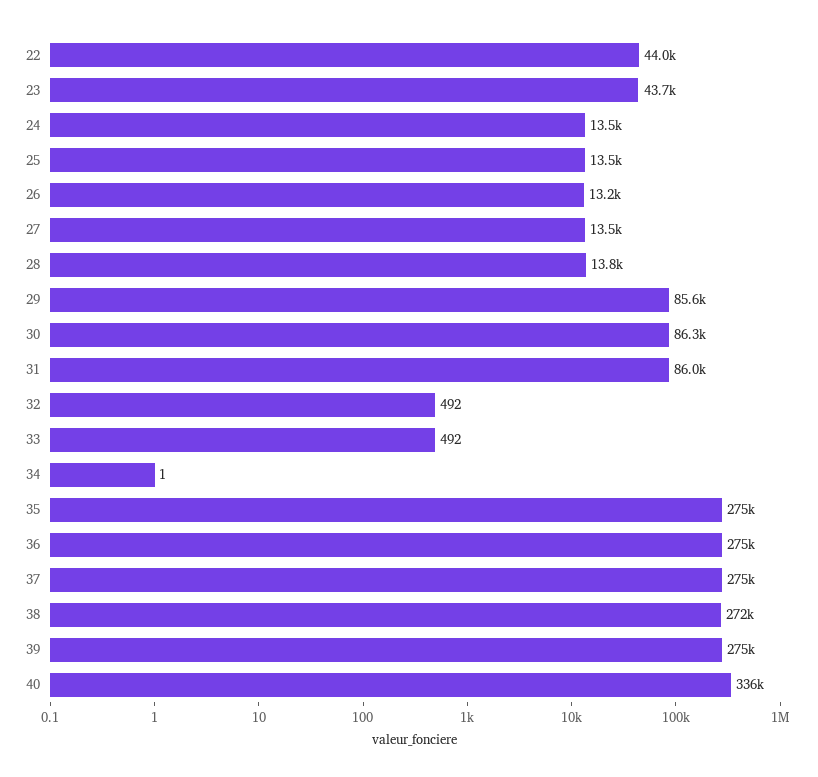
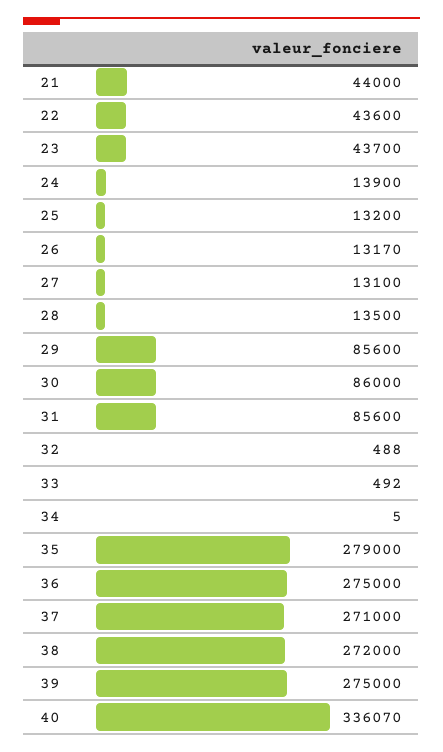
22: 44000 -> 43600
24: 13500 -> 13900
25: 13500 -> 13200
27: 13500 -> 13100
28: 13800 -> 13500
30: 86300 -> 86000
31: 86000 -> 85600
32: 492 -> 488
34: 1 -> 5
35: 275000 -> 279000
37: 275000 -> 271000
21: none -> 44000

